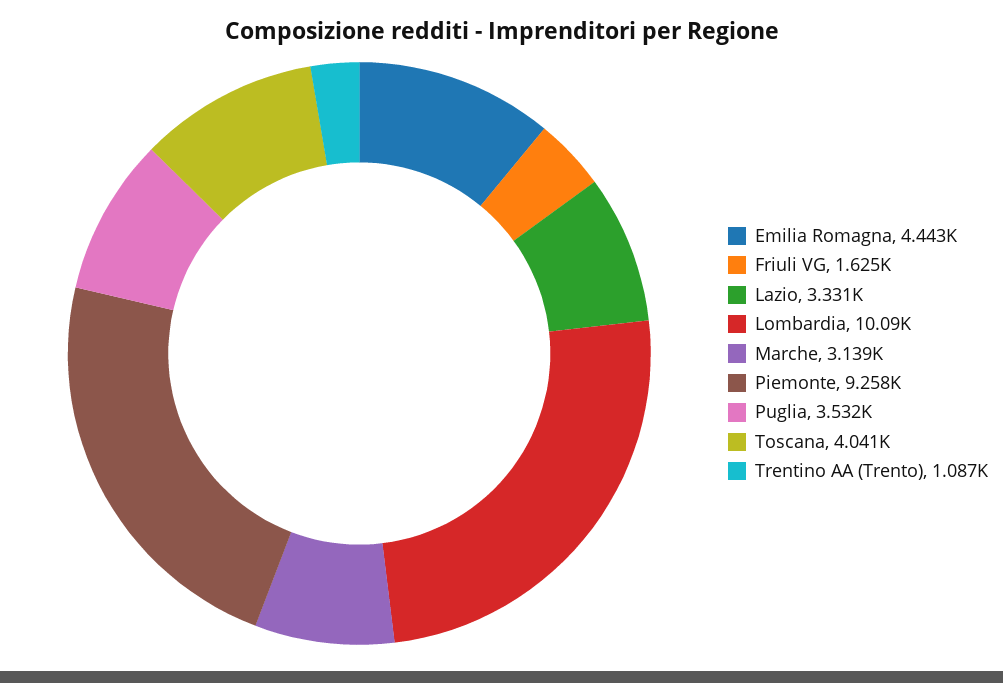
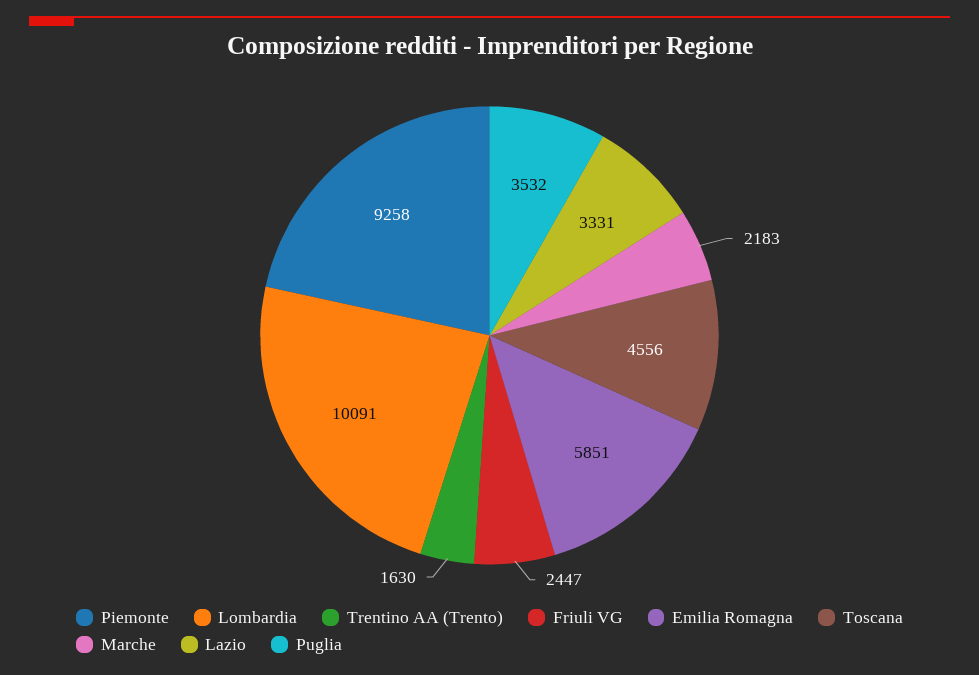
Emilia Romagna: 4443 -> 5851
Friuli VG: 1625 -> 2447
Marche: 3139 -> 2183
Toscana: 4041 -> 4556
Trentino AA (Trento): 1087 -> 1630

